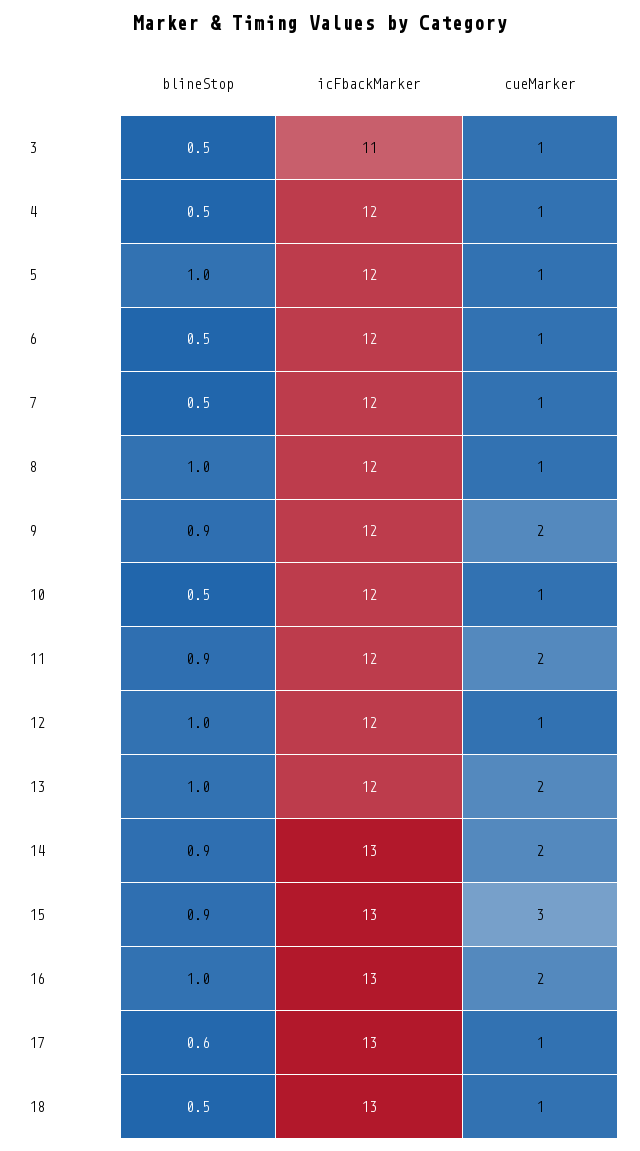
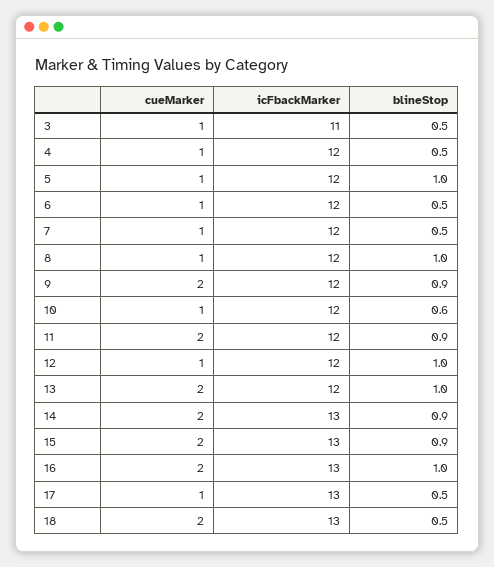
blineStop, 10: 0.5 -> 0.6
cueMarker, 15: 3 -> 2
blineStop, 17: 0.6 -> 0.5
cueMarker, 18: 1 -> 2

